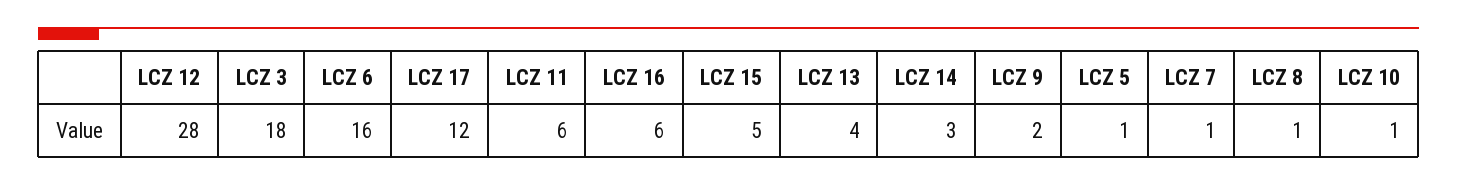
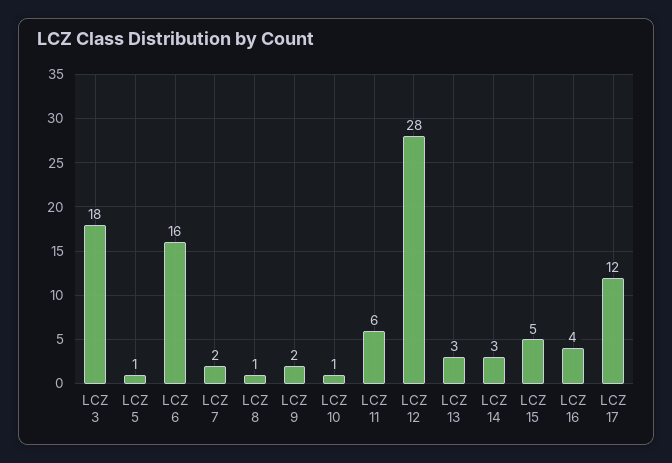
LCZ 16: 6 -> 4
LCZ 13: 4 -> 3
LCZ 7: 1 -> 2

